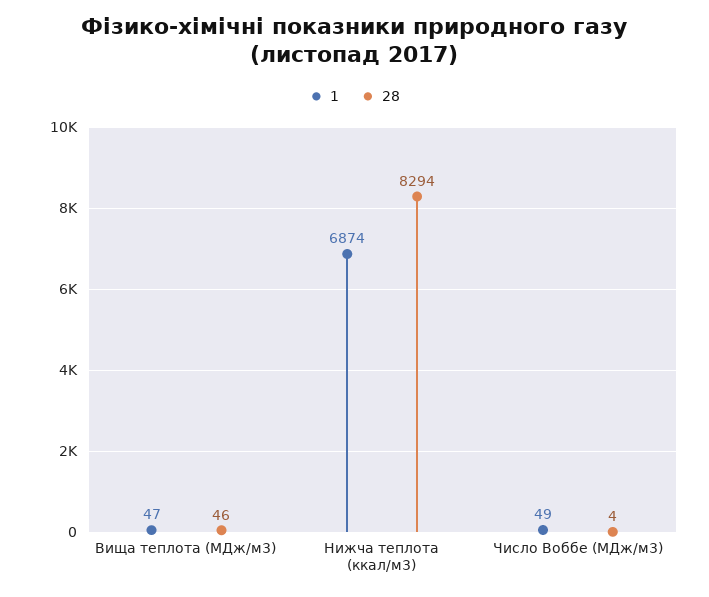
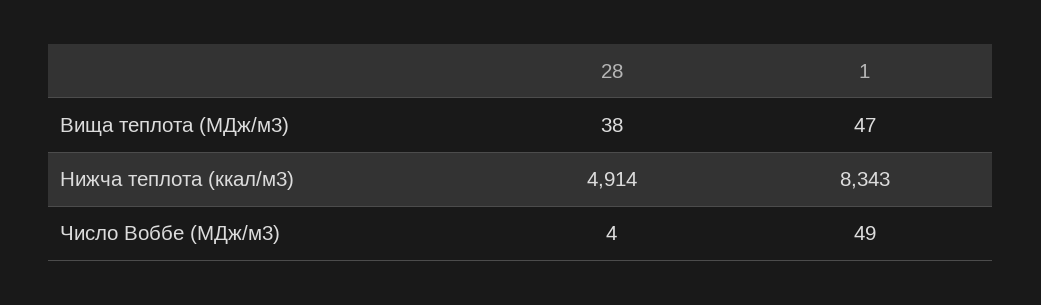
28, Вища теплота (МДж/м3): 46 -> 38
1, Нижча теплота (ккал/м3): 6874 -> 8343
28, Нижча теплота (ккал/м3): 8294 -> 4914

